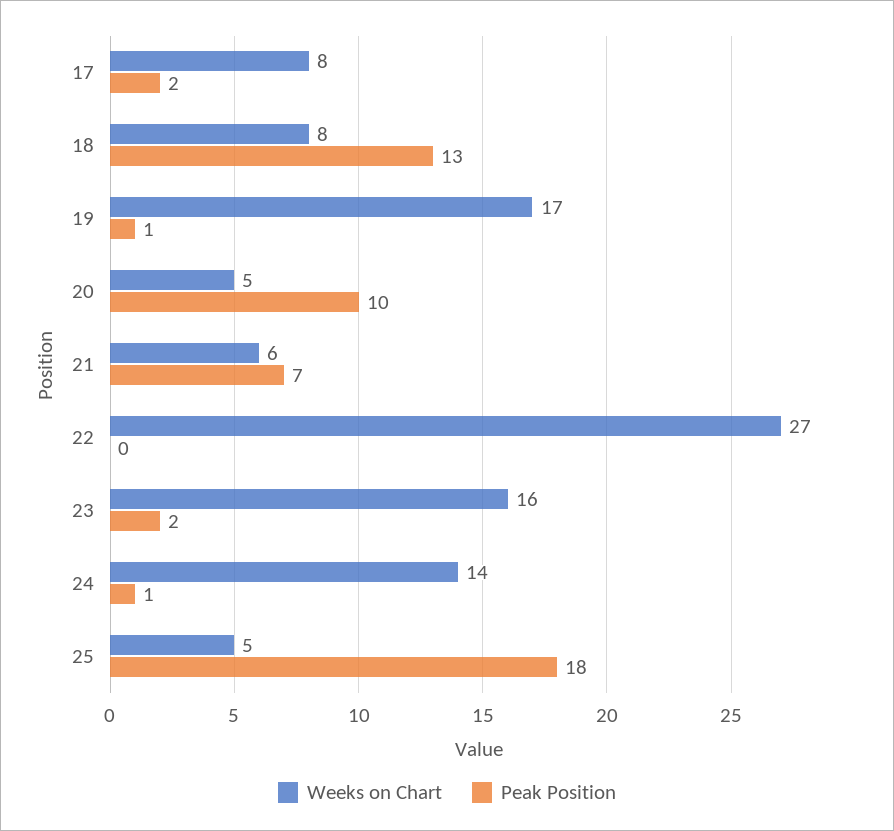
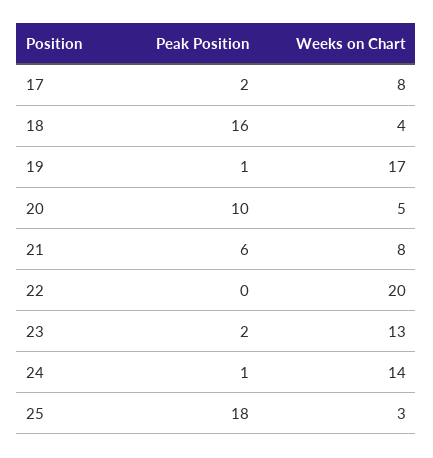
Weeks on Chart, 18: 8 -> 4
Peak Position, 18: 13 -> 16
Weeks on Chart, 21: 6 -> 8
Peak Position, 21: 7 -> 6
Weeks on Chart, 22: 27 -> 20
Weeks on Chart, 23: 16 -> 13
Weeks on Chart, 25: 5 -> 3

